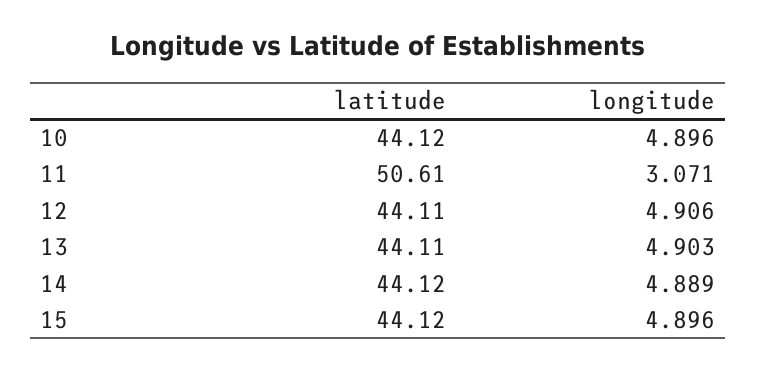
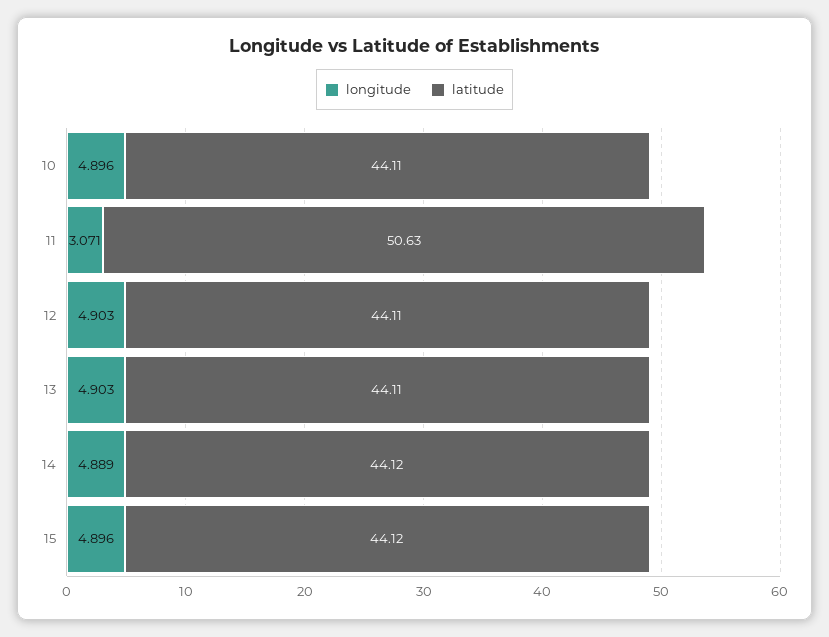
latitude, 10: 44.12 -> 44.11
latitude, 11: 50.61 -> 50.63
longitude, 12: 4.906 -> 4.903

